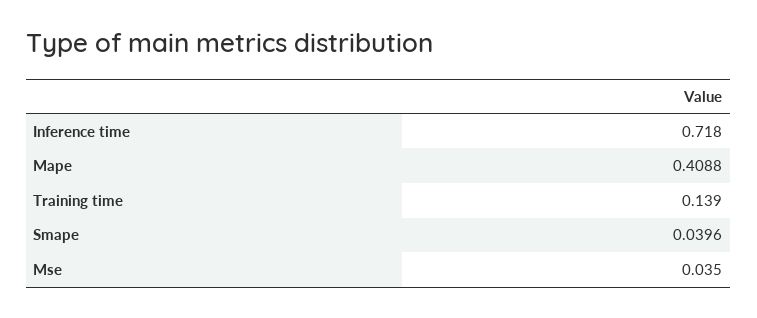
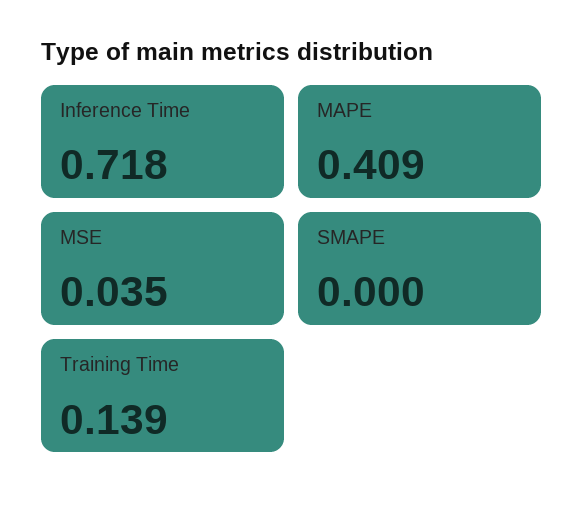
Mape: 0.4088 -> 0.409
Smape: 0.0396 -> 0

